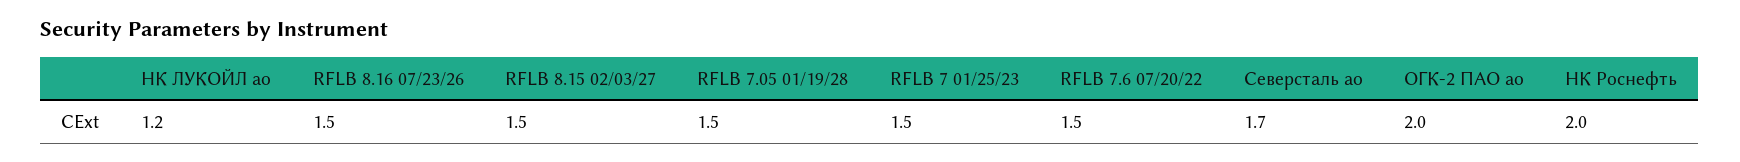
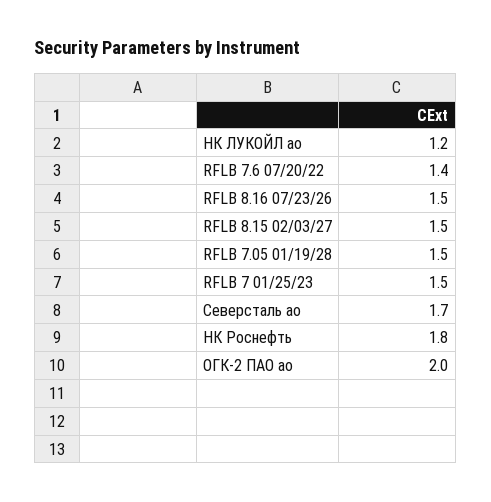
RFLB 7.6 07/20/22: 1.5 -> 1.4
НК Роснефть: 2 -> 1.8

